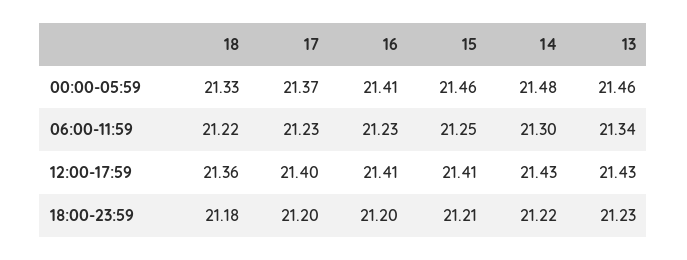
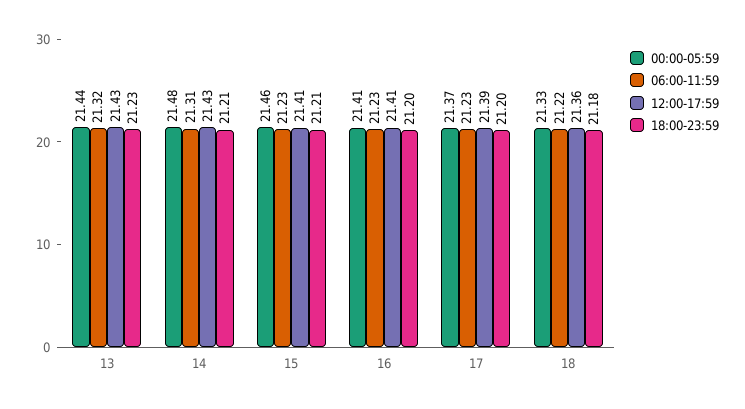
00:00-05:59, 13: 21.46 -> 21.44
06:00-11:59, 15: 21.25 -> 21.23
06:00-11:59, 14: 21.3 -> 21.31
06:00-11:59, 13: 21.34 -> 21.32
12:00-17:59, 17: 21.4 -> 21.39
18:00-23:59, 14: 21.22 -> 21.21

